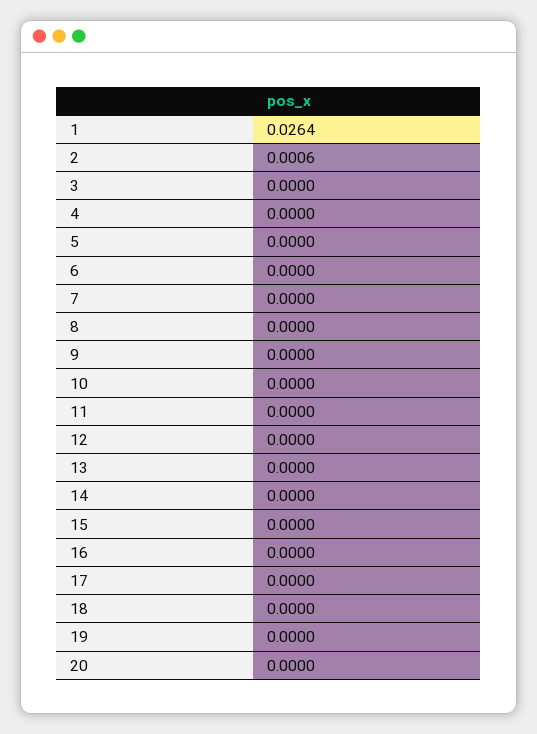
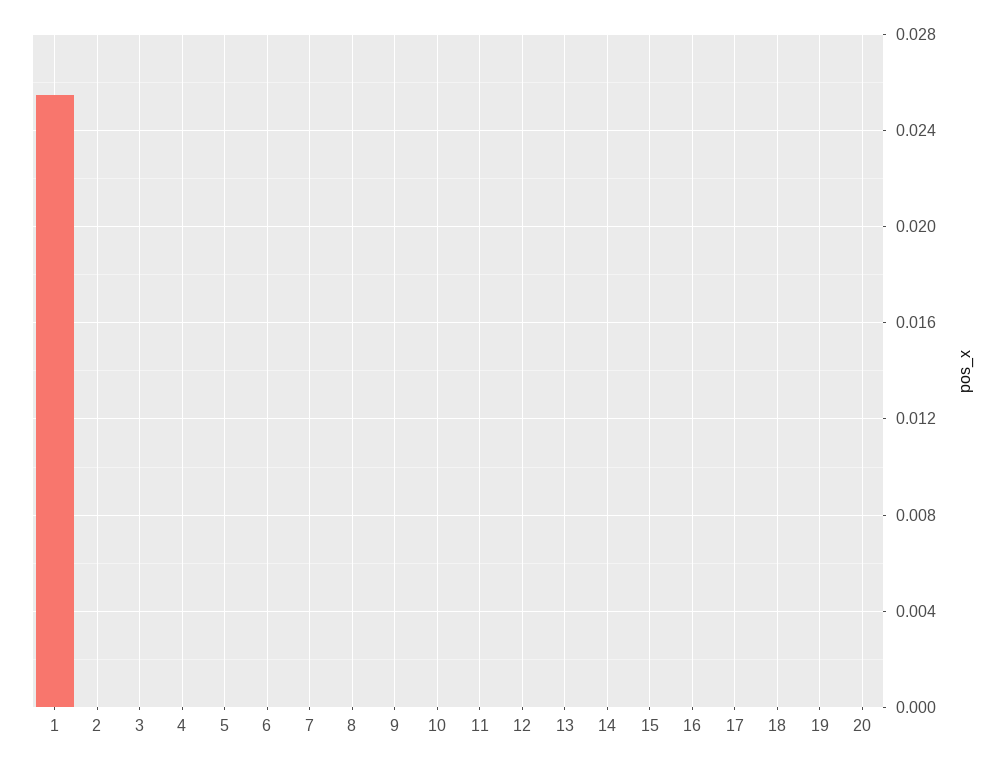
1: 0.0264 -> 0.0255
2: 0.0006 -> 0

